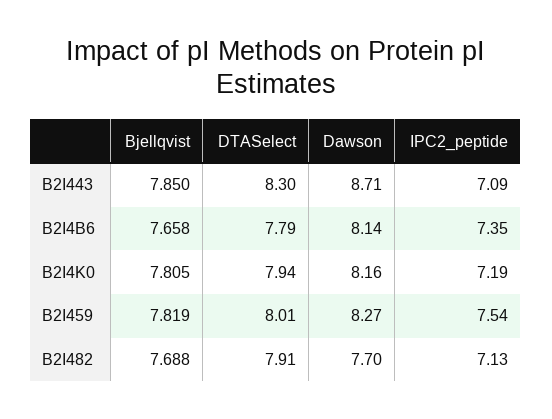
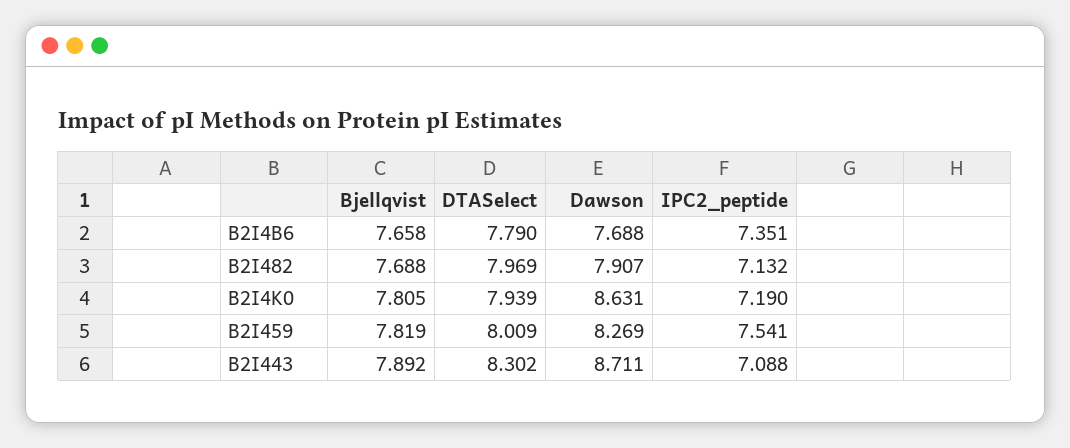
Bjellqvist, B2I443: 7.85 -> 7.892
Dawson, B2I4B6: 8.14 -> 7.688
Dawson, B2I4K0: 8.16 -> 8.631
DTASelect, B2I482: 7.91 -> 7.969
Dawson, B2I482: 7.7 -> 7.907

